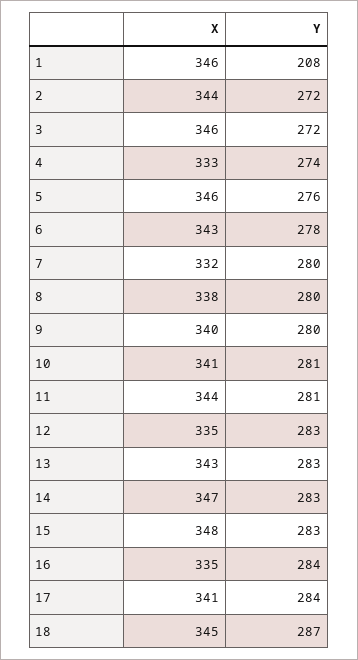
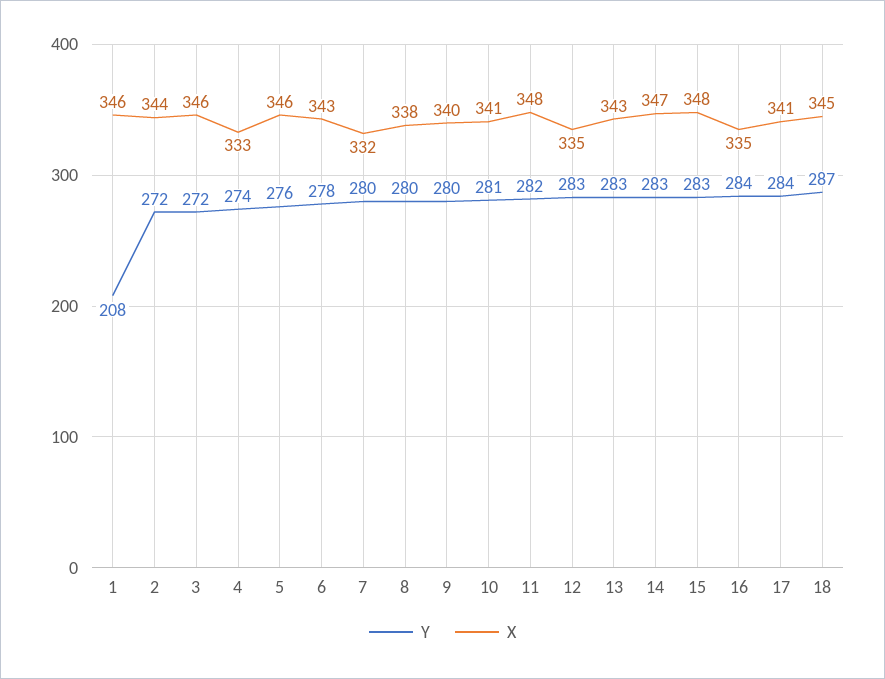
X, 11: 344 -> 348
Y, 11: 281 -> 282

